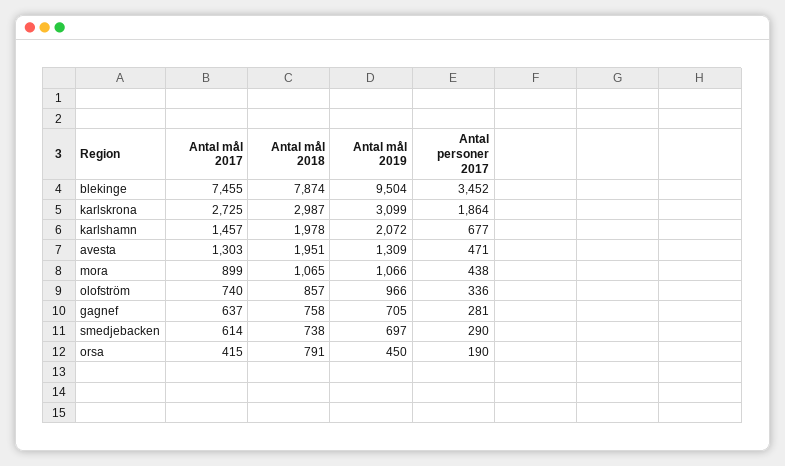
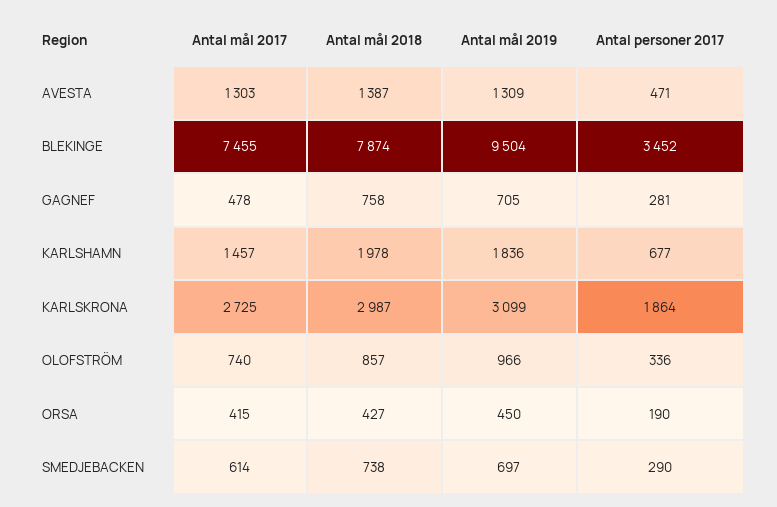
Antal mål 2019, karlshamn: 2072 -> 1836
Antal mål 2018, avesta: 1951 -> 1387
Antal mål 2017, mora: 899 -> none
Antal mål 2018, mora: 1065 -> none
Antal mål 2019, mora: 1066 -> none
Antal personer 2017, mora: 438 -> none
Antal mål 2017, gagnef: 637 -> 478
Antal mål 2018, orsa: 791 -> 427

